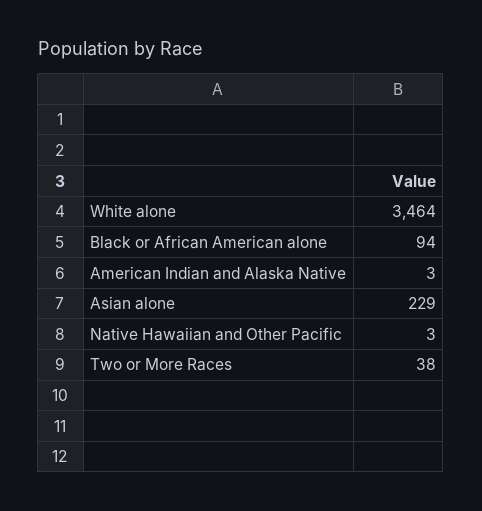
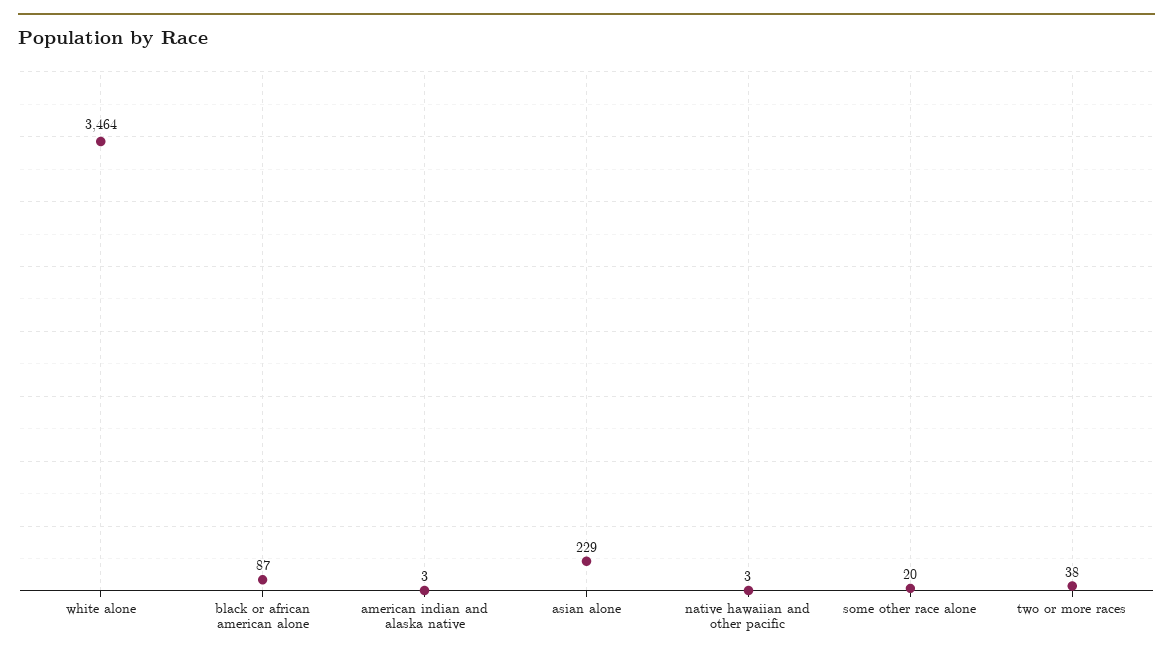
Black or African American alone: 94 -> 87
some other race alone: none -> 20

